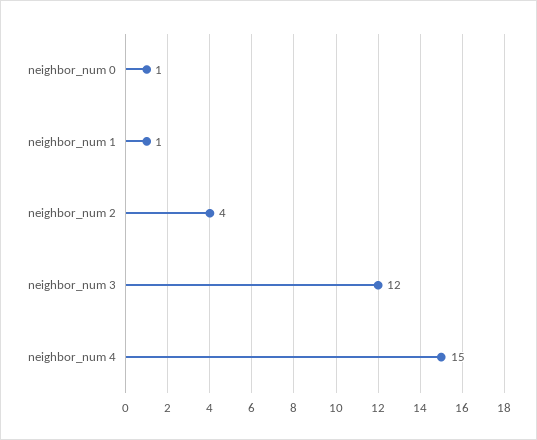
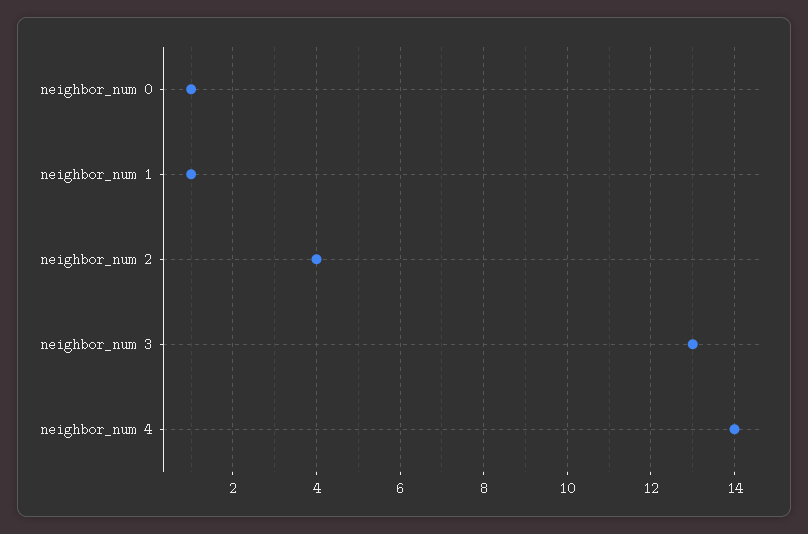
neighbor_num 3: 12 -> 13
neighbor_num 4: 15 -> 14

